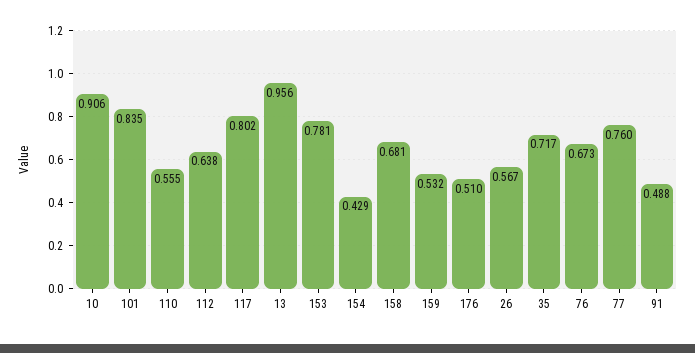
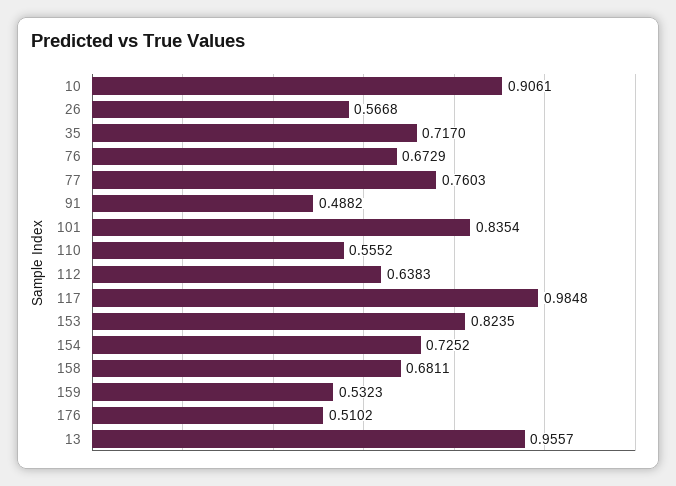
117: 0.802 -> 0.9848
153: 0.781 -> 0.8235
154: 0.429 -> 0.7252

